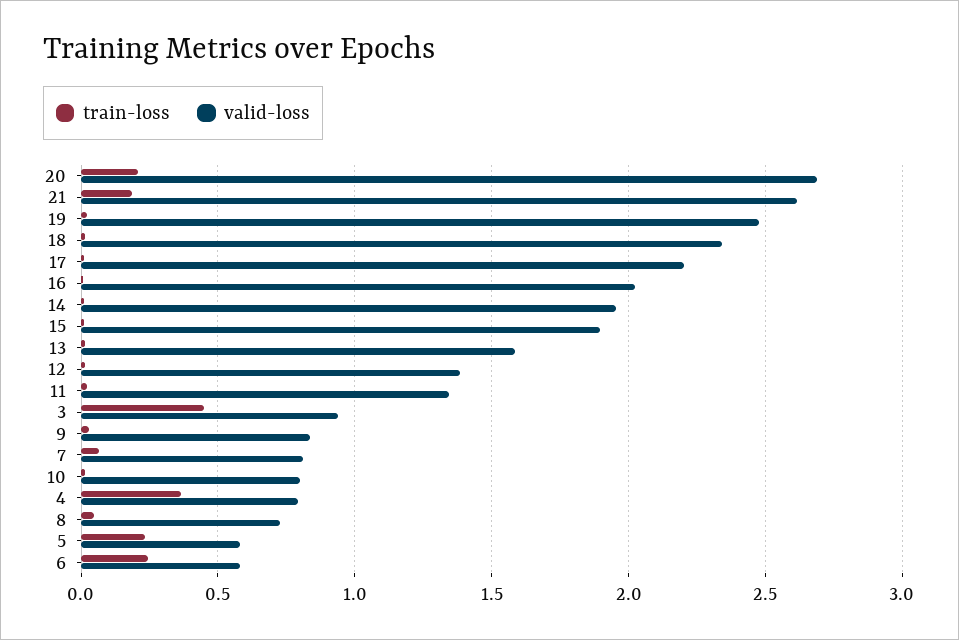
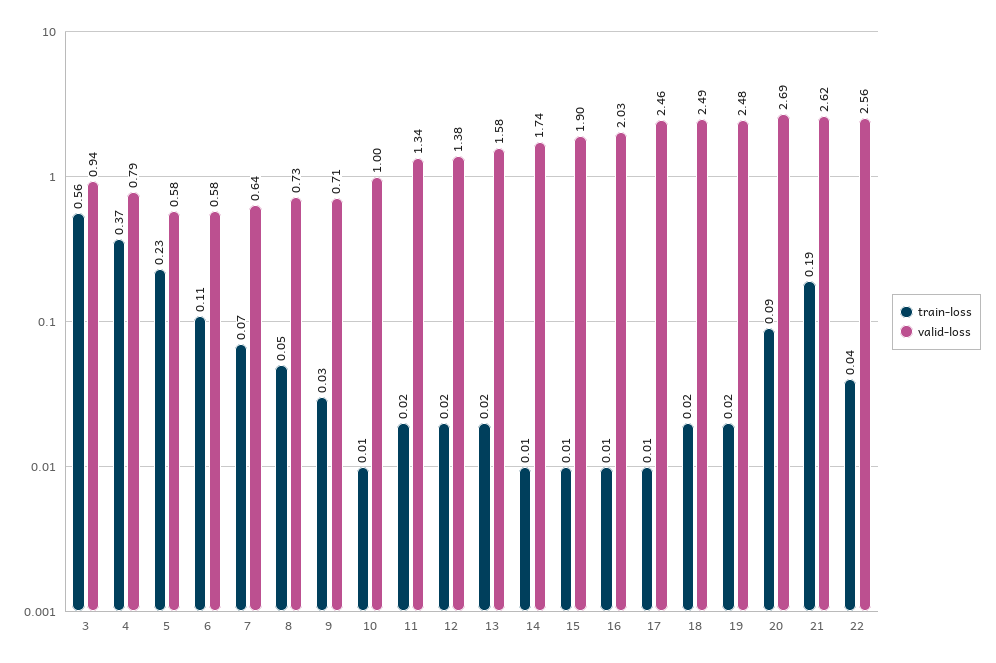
train-loss, 20: 0.2 -> 0.09
valid-loss, 18: 2.35 -> 2.49
valid-loss, 17: 2.2 -> 2.46
valid-loss, 14: 1.95 -> 1.74
train-loss, 3: 0.45 -> 0.56
valid-loss, 9: 0.85 -> 0.71
valid-loss, 7: 0.8 -> 0.64
valid-loss, 10: 0.8 -> 1
train-loss, 6: 0.25 -> 0.11
train-loss, 22: none -> 0.04
valid-loss, 22: none -> 2.56

